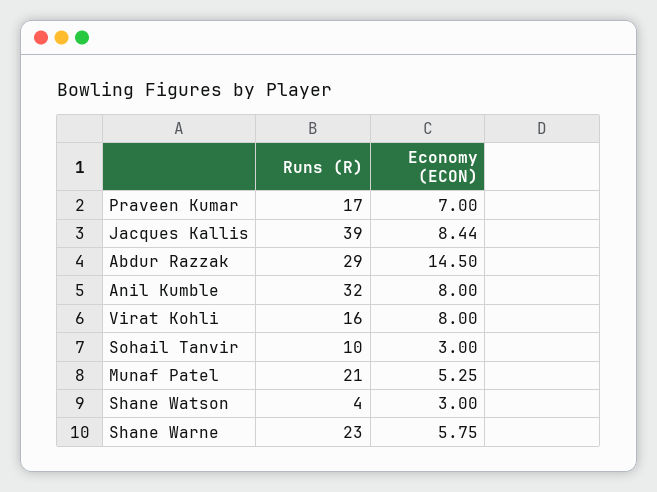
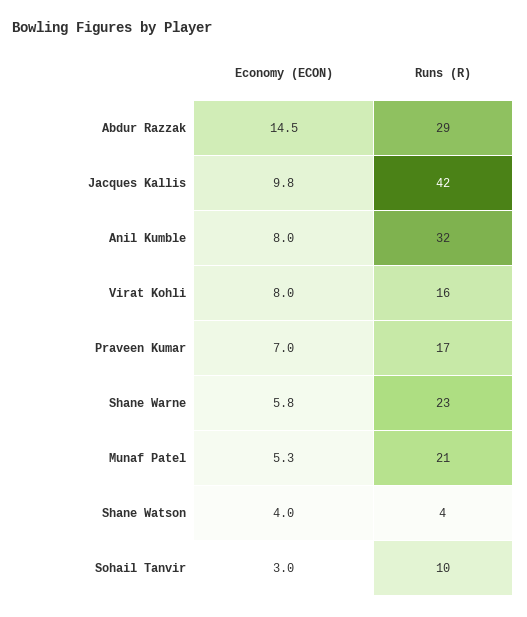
Runs (R), Jacques Kallis: 39 -> 42
Economy (ECON), Jacques Kallis: 8.44 -> 9.8
Economy (ECON), Shane Watson: 3 -> 4

